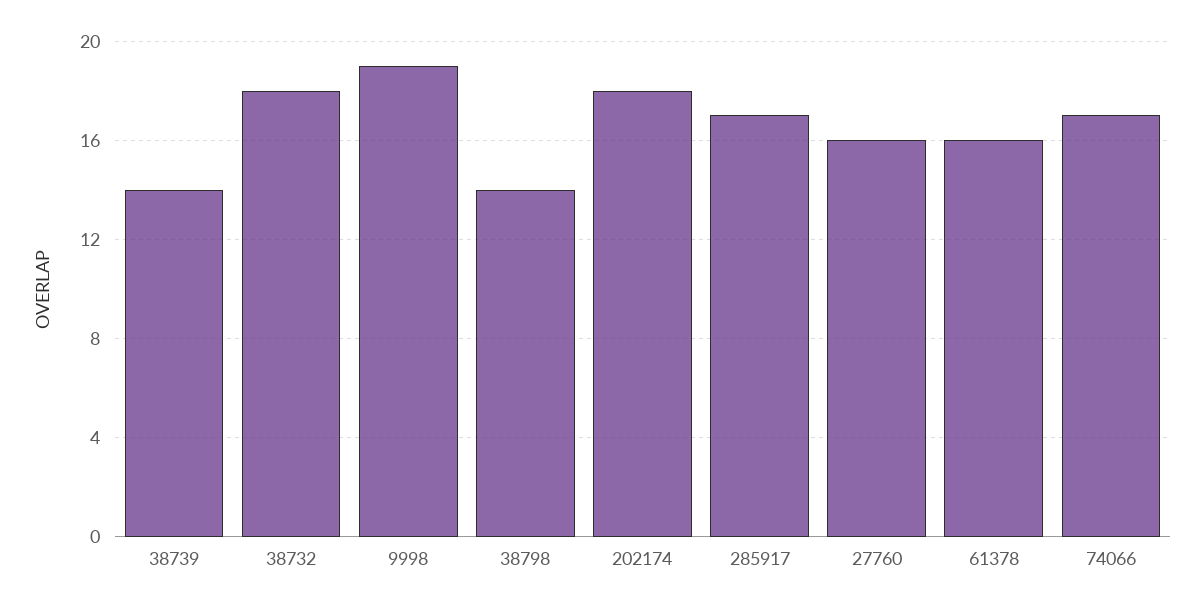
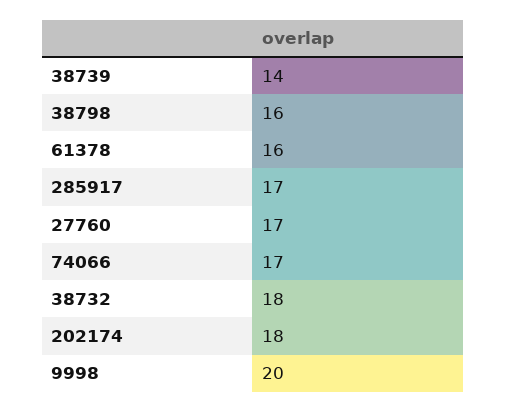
9998: 19 -> 20
38798: 14 -> 16
27760: 16 -> 17

